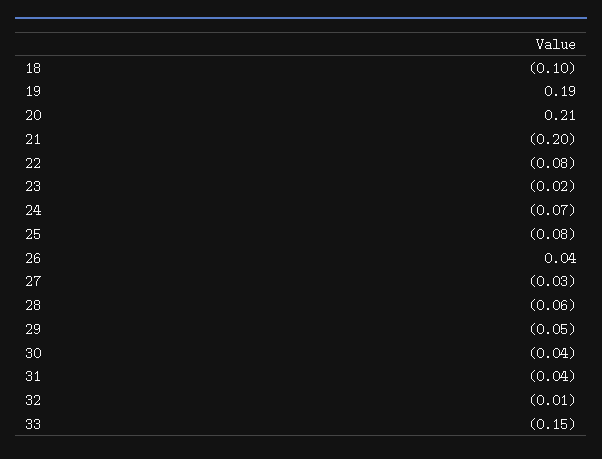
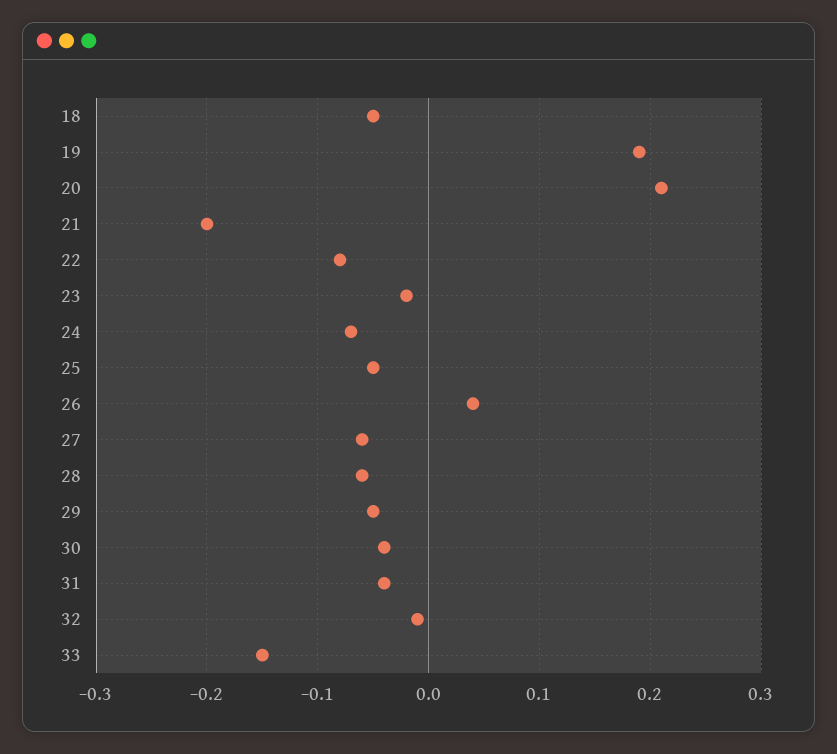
18: -0.1 -> -0.05
25: -0.08 -> -0.05
27: -0.03 -> -0.06

